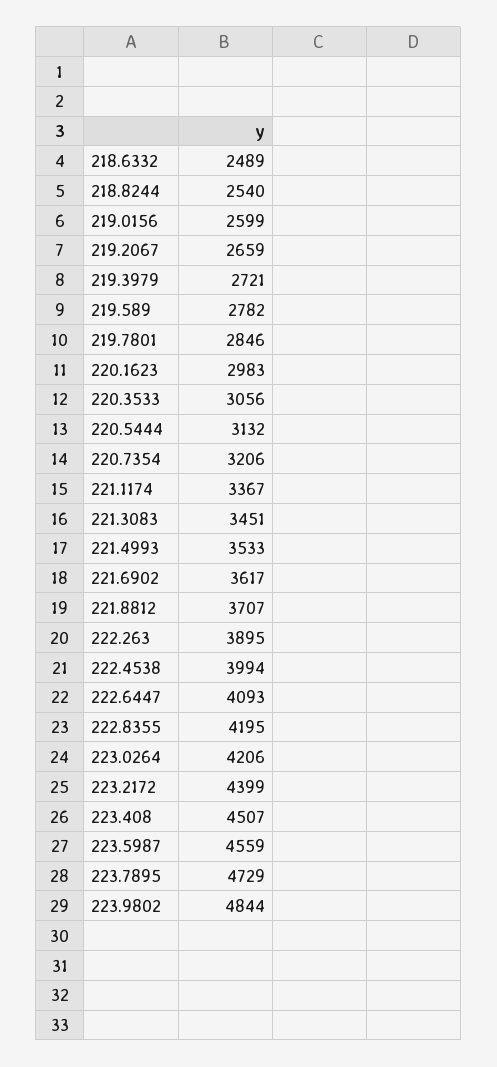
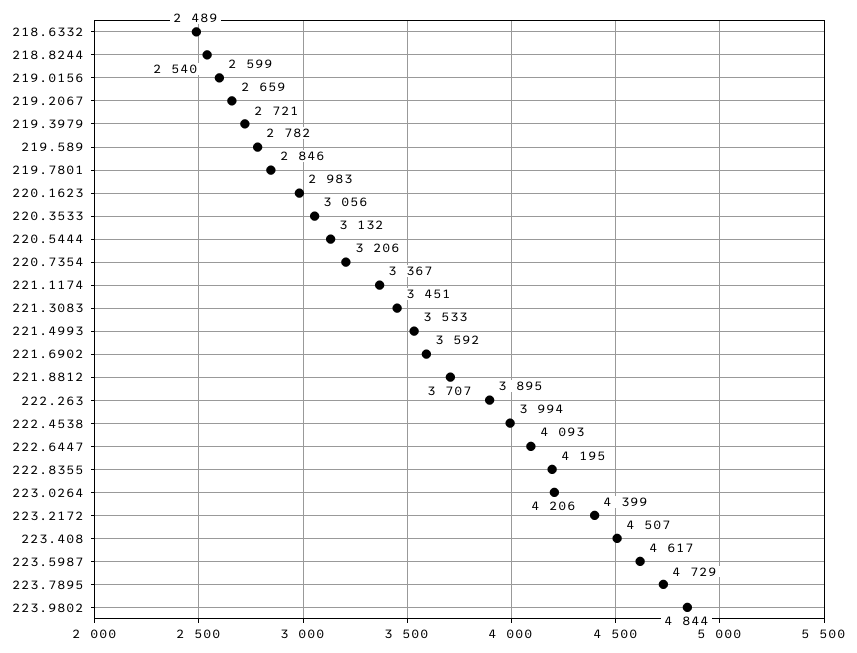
221.6902: 3617 -> 3592
223.5987: 4559 -> 4617

